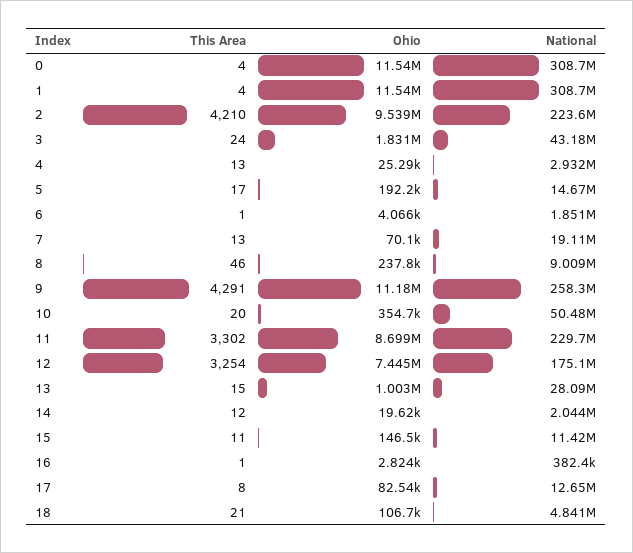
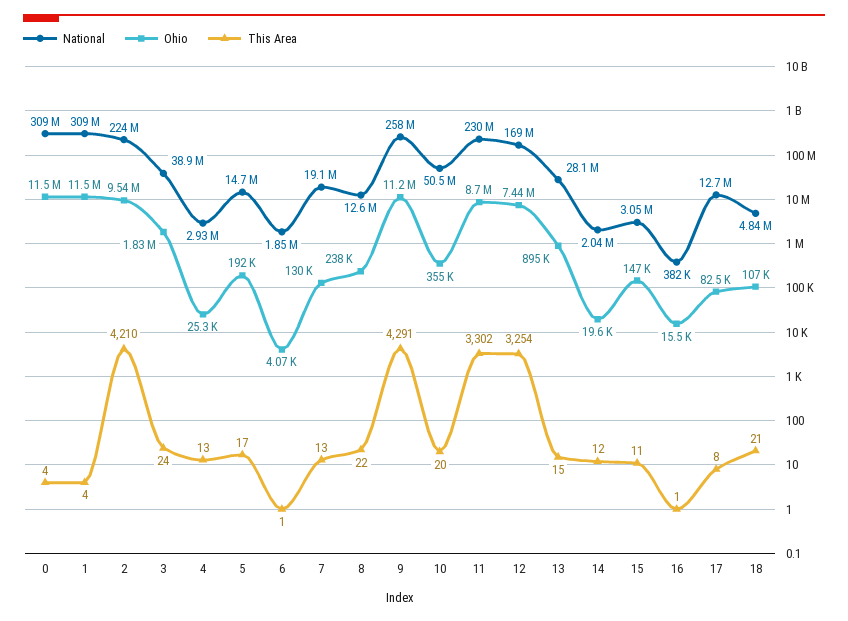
National, 3: 43180000 -> 38900000
Ohio, 7: 70100 -> 130000
This Area, 8: 46 -> 22
National, 8: 9009000 -> 12600000
National, 12: 175100000 -> 169000000
Ohio, 13: 1003000 -> 895000
National, 15: 11420000 -> 3050000
Ohio, 16: 2824 -> 15500

